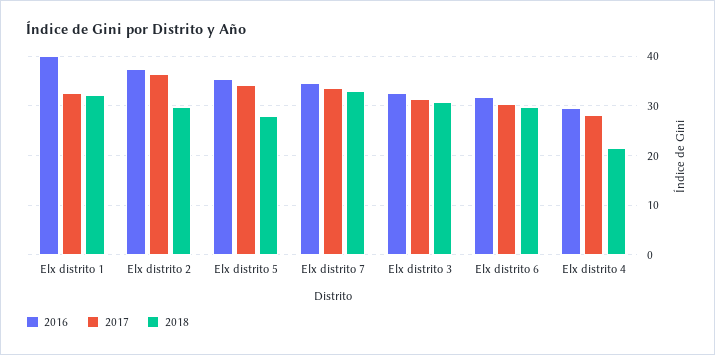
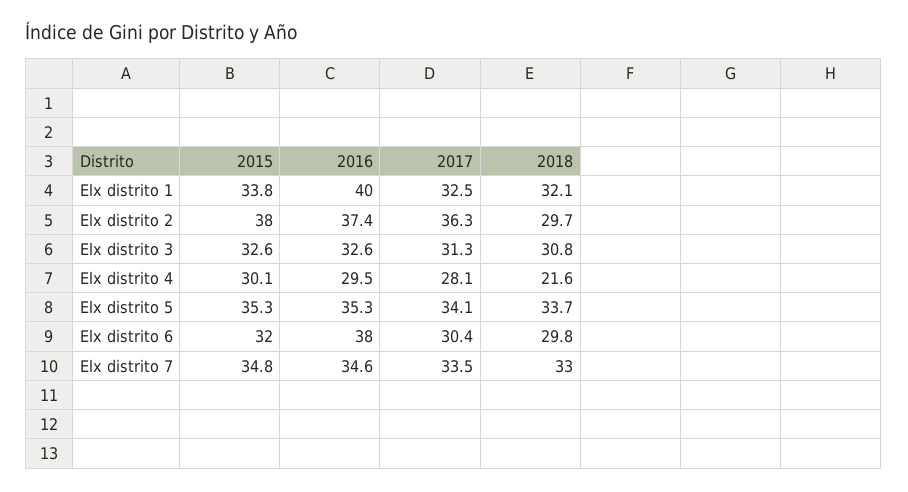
2018, Elx distrito 5: 28 -> 33.7
2016, Elx distrito 6: 32 -> 38
2015, Elx distrito 1: none -> 33.8
2015, Elx distrito 2: none -> 38
2015, Elx distrito 3: none -> 32.6
2015, Elx distrito 4: none -> 30.1
2015, Elx distrito 5: none -> 35.3
2015, Elx distrito 6: none -> 32
2015, Elx distrito 7: none -> 34.8

